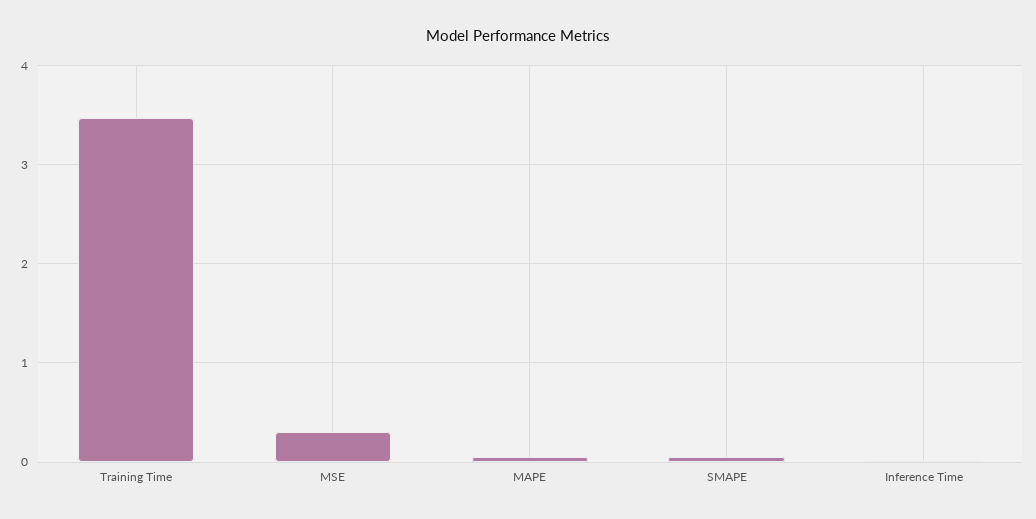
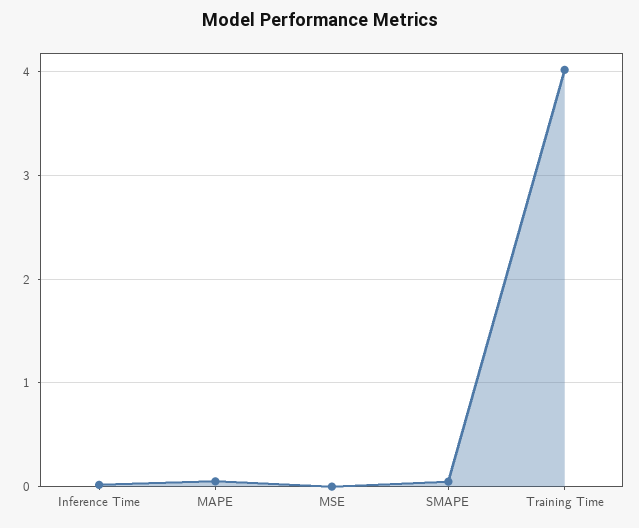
Training Time: 3.5 -> 4
MSE: 0.3 -> 0

